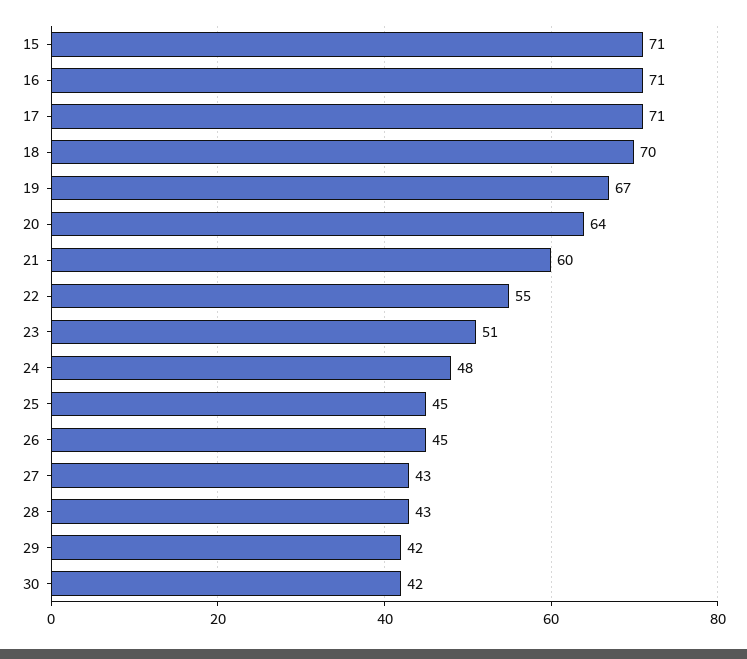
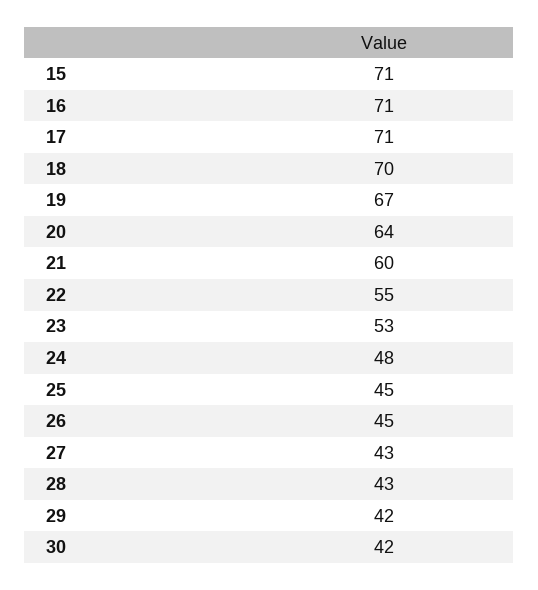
23: 51 -> 53

